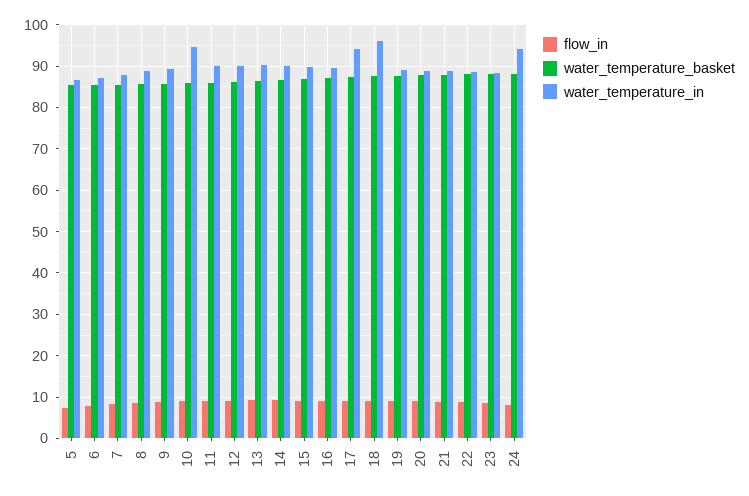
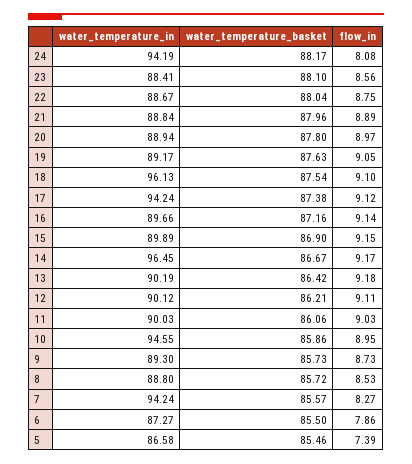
water_temperature_in, 7: 88 -> 94.24
water_temperature_in, 14: 90 -> 96.45

